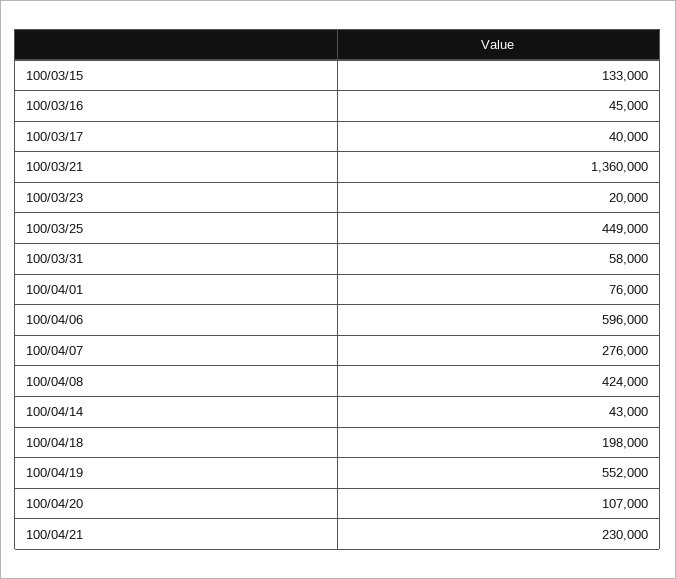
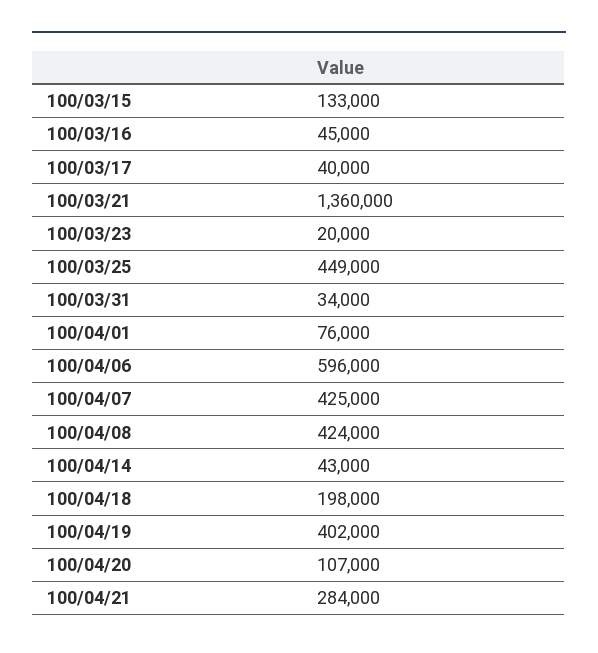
100/03/31: 58000 -> 34000
100/04/07: 276000 -> 425000
100/04/19: 552000 -> 402000
100/04/21: 230000 -> 284000

